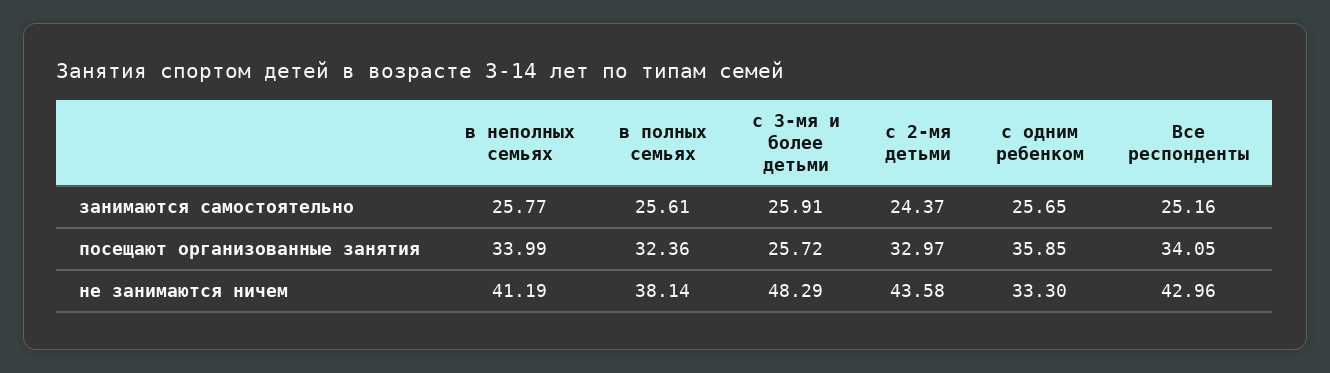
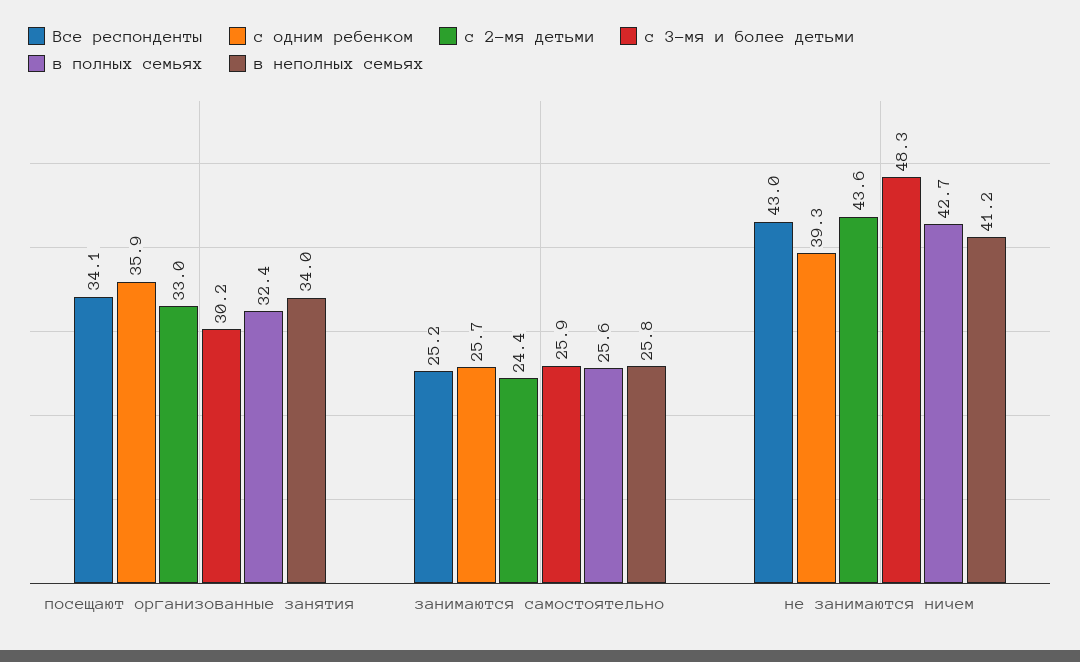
с 3-мя и более детьми, посещают организованные занятия: 25.72 -> 30.2
в полных семьях, не занимаются ничем: 38.14 -> 42.7
с одним ребенком, не занимаются ничем: 33.3 -> 39.3

